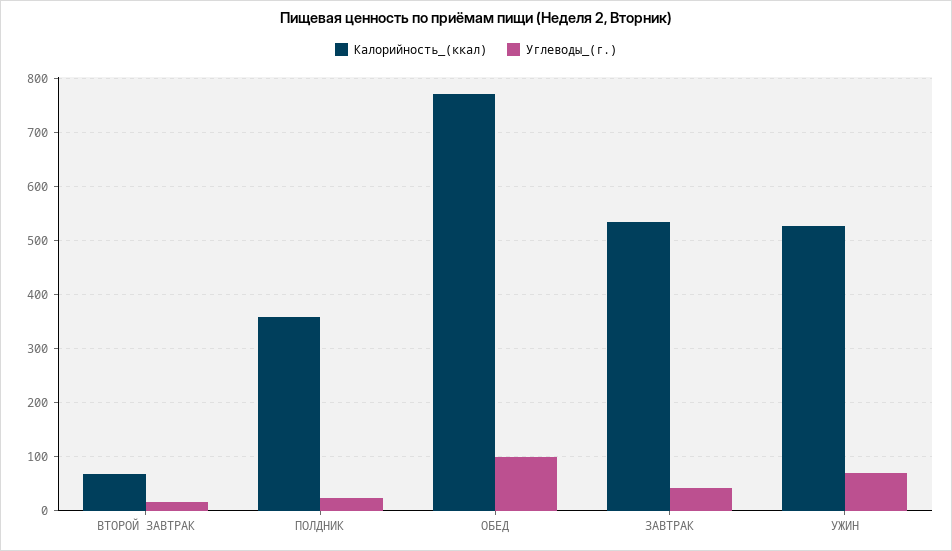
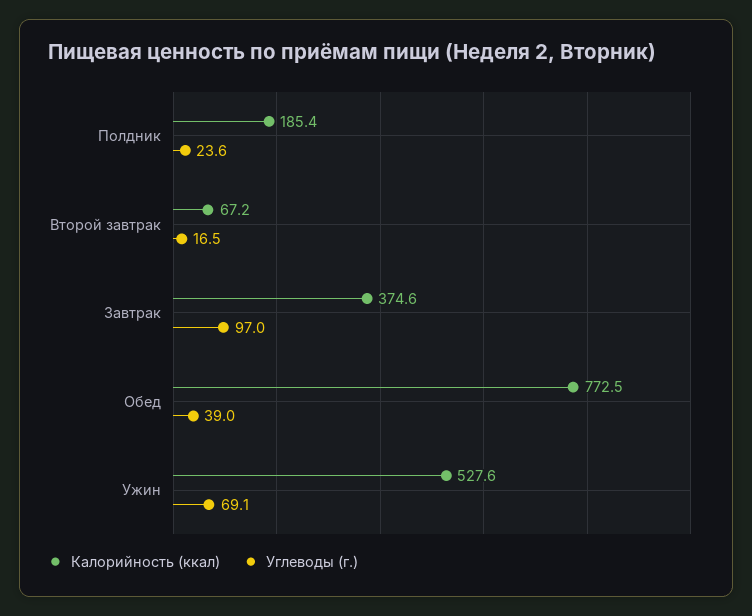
Калорийность_(ккал), ПОЛДНИК: 360 -> 185.4
Углеводы_(г.), ОБЕД: 100 -> 39
Калорийность_(ккал), ЗАВТРАК: 540 -> 374.6
Углеводы_(г.), ЗАВТРАК: 40 -> 97

